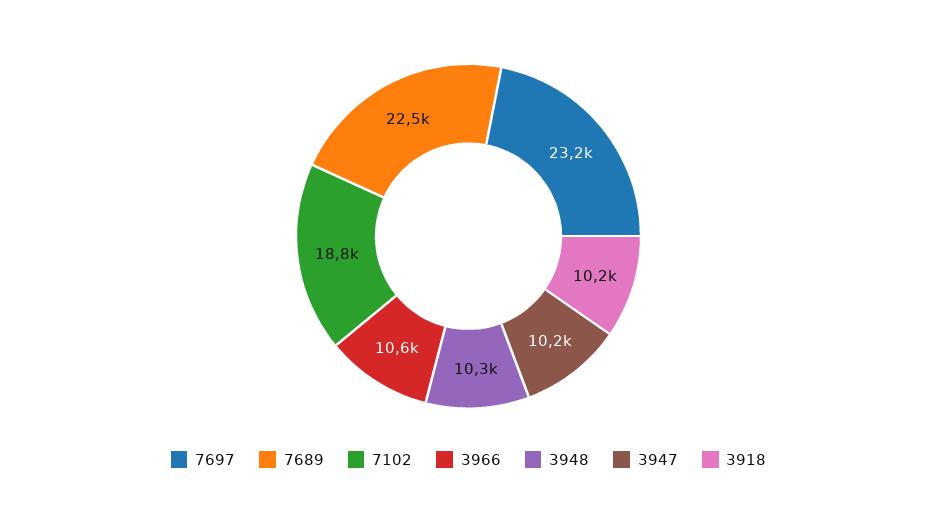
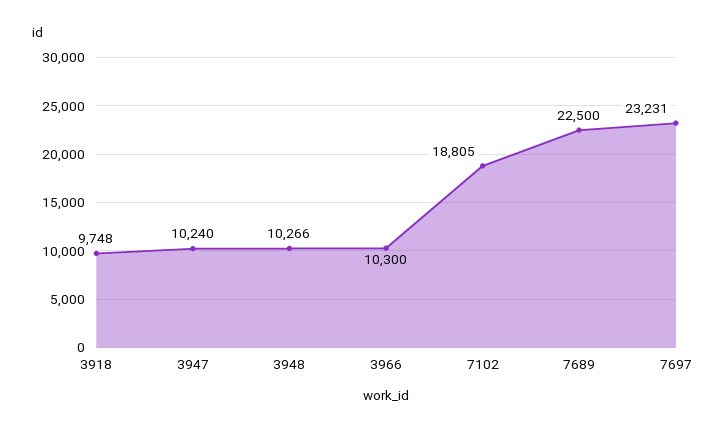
3966: 10600 -> 10300
3918: 10200 -> 9748

